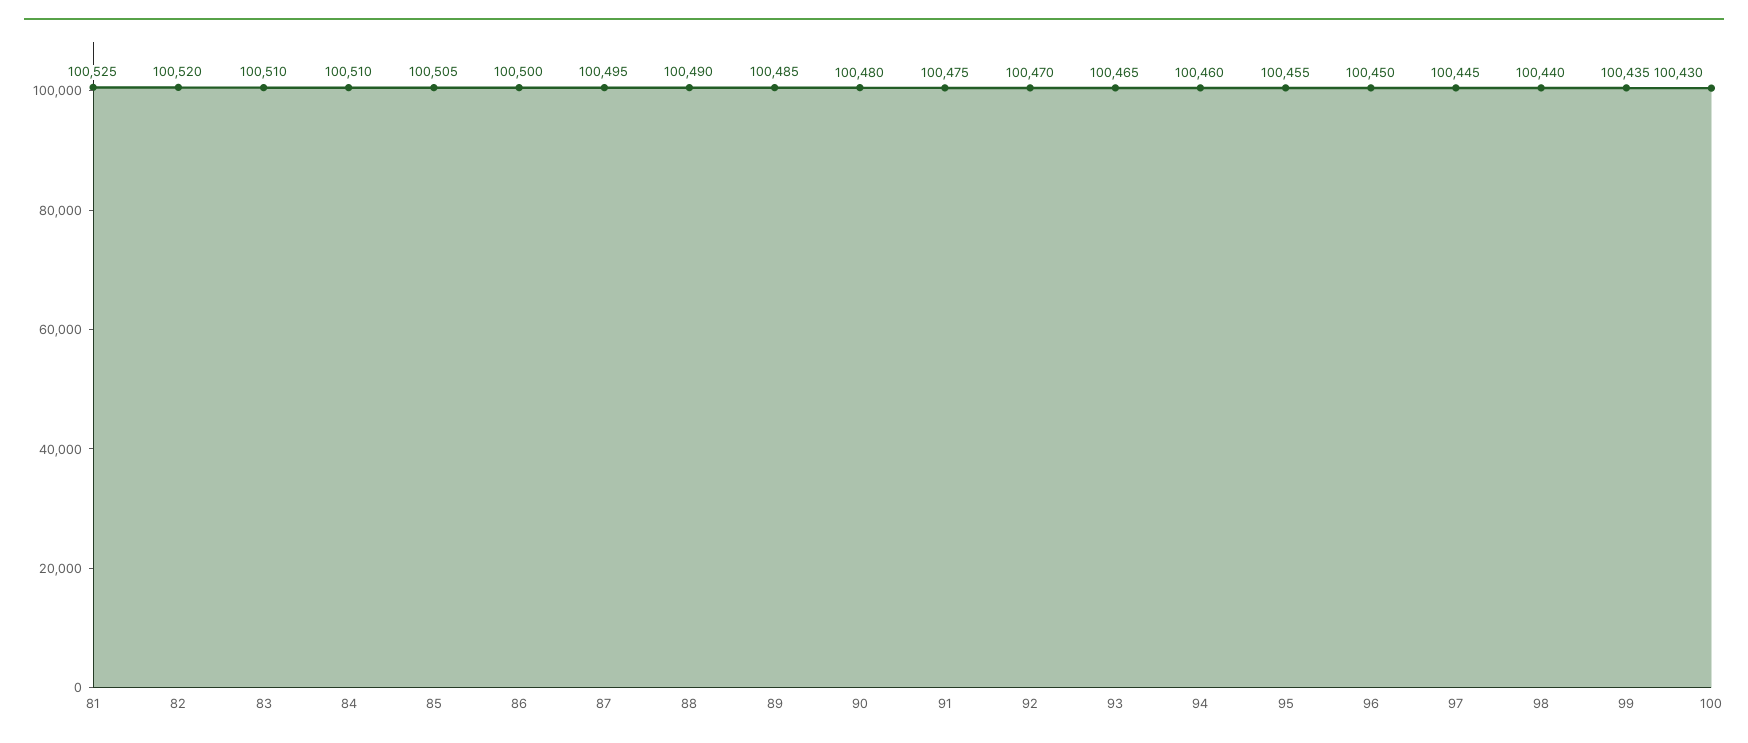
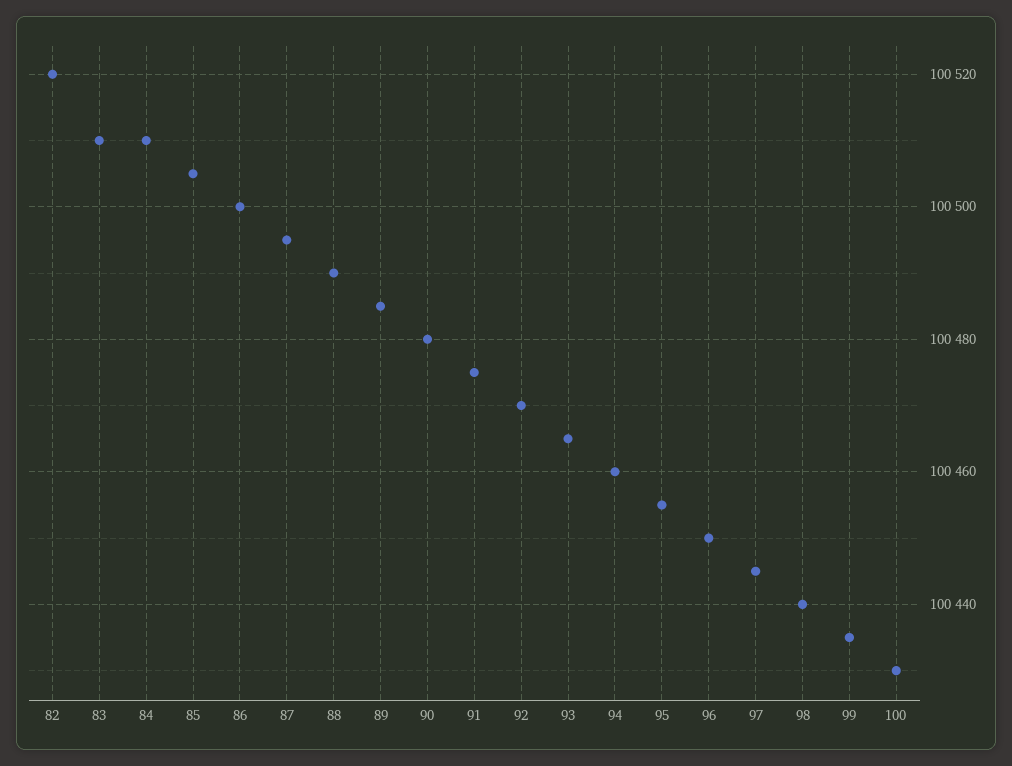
81: 100525 -> none

